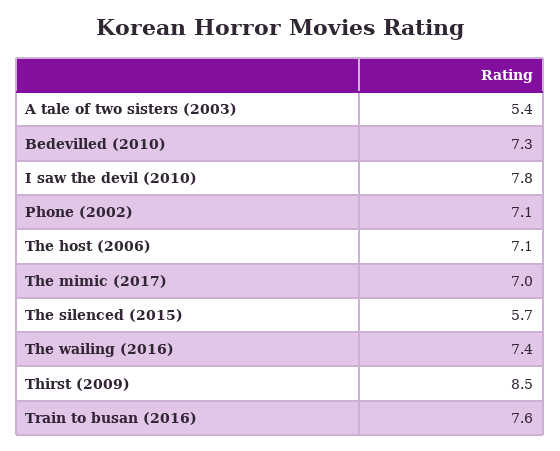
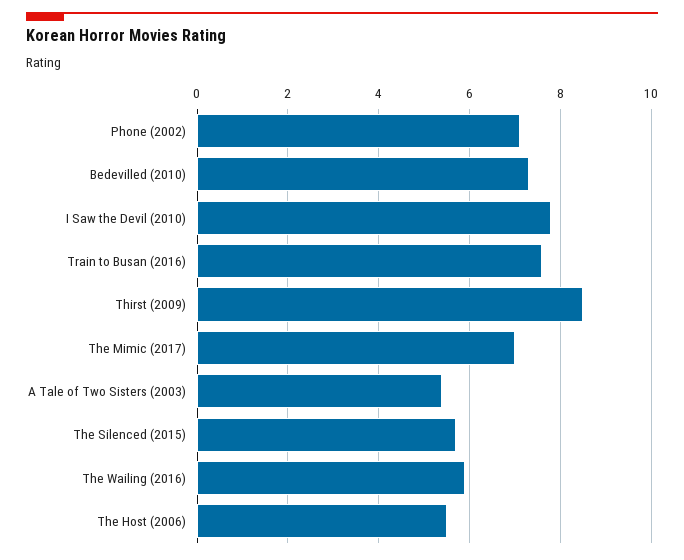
The host (2006): 7.1 -> 5.5
The wailing (2016): 7.4 -> 6

